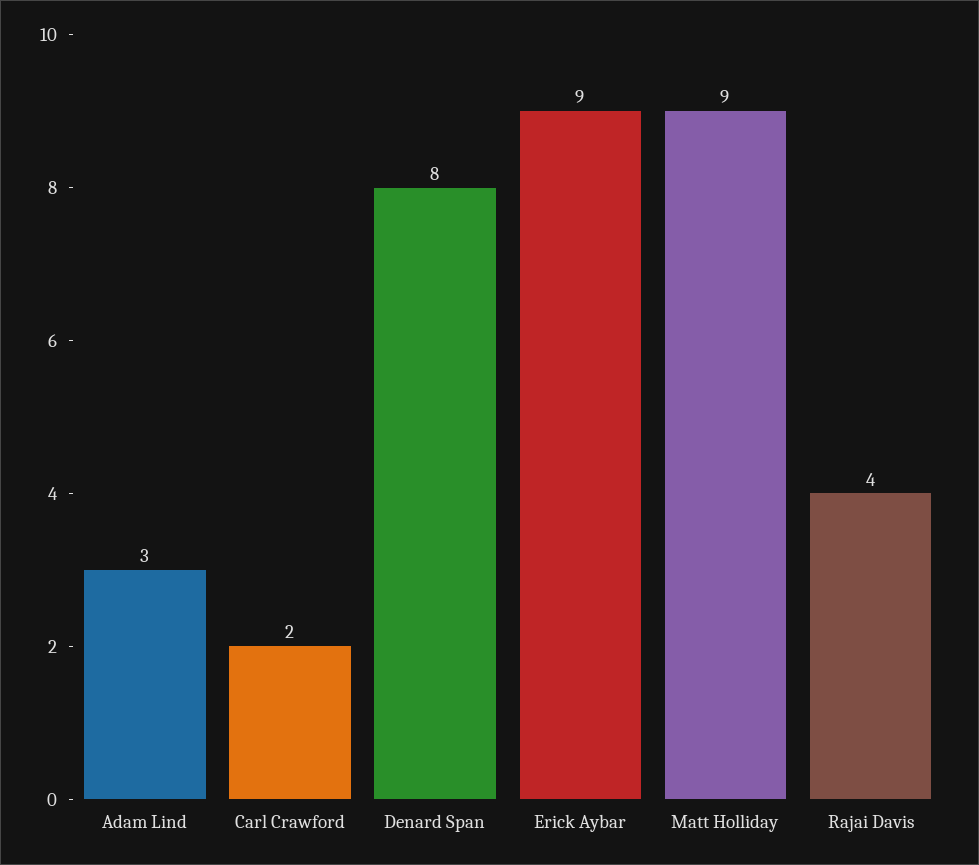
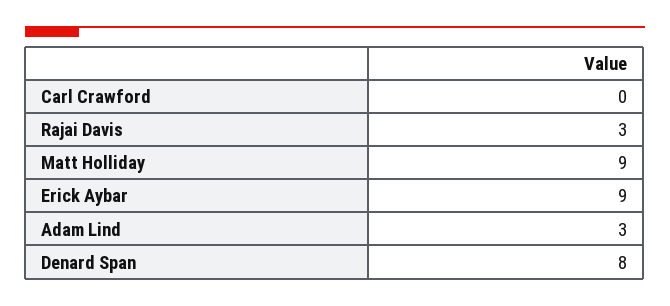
Carl Crawford: 2 -> 0
Rajai Davis: 4 -> 3

